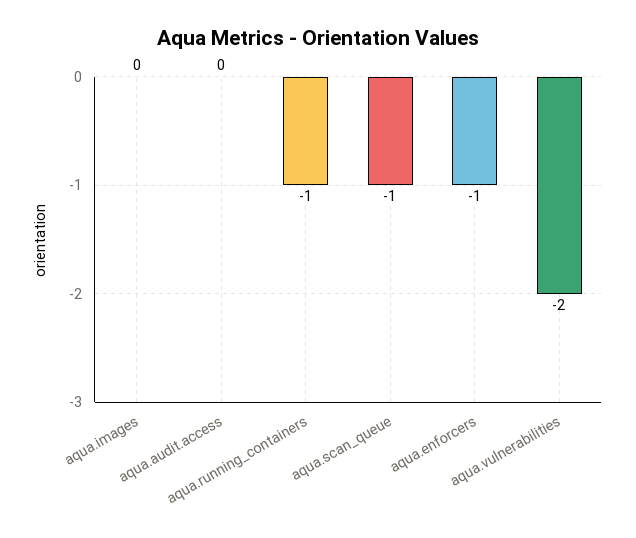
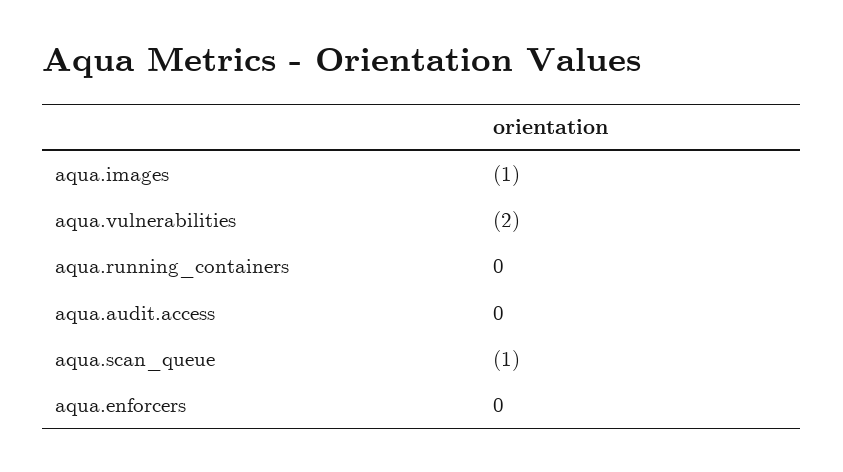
aqua.images: 0 -> -1
aqua.running_containers: -1 -> 0
aqua.enforcers: -1 -> 0

